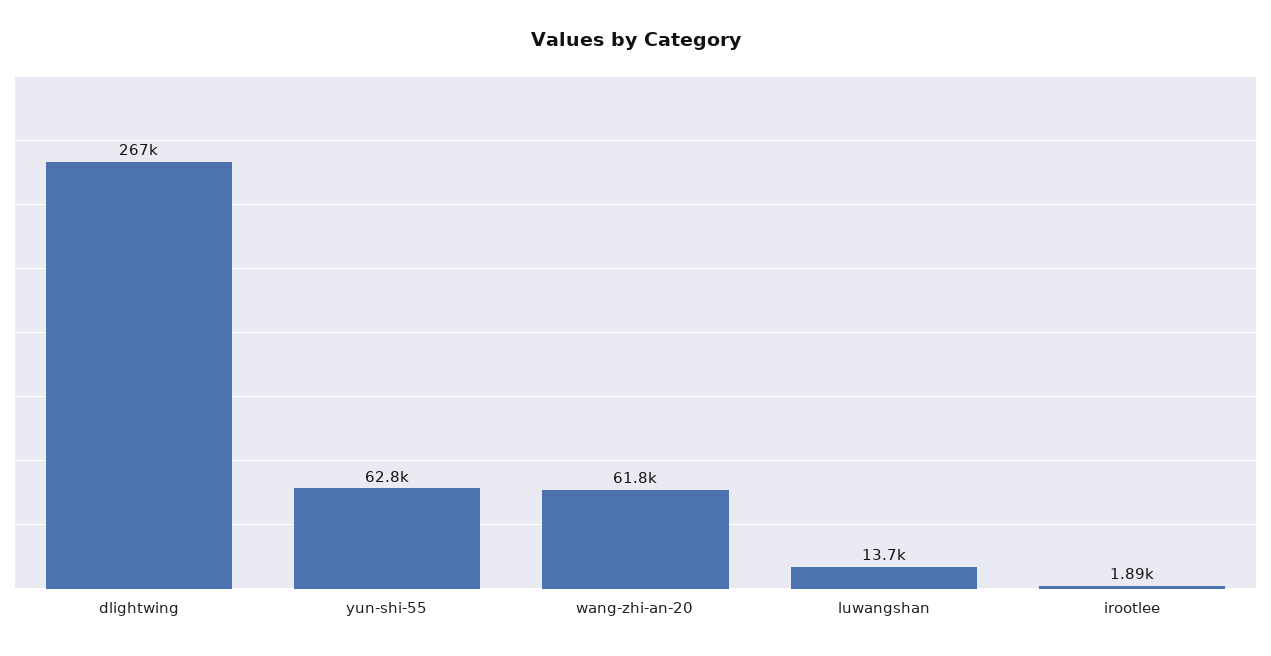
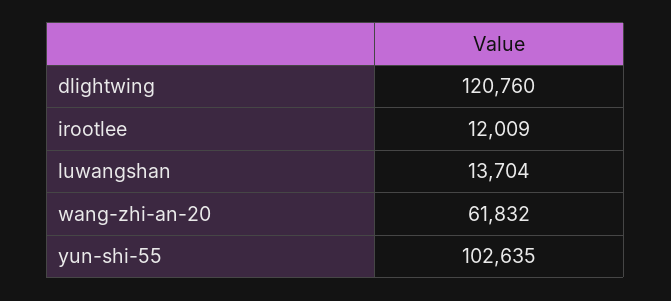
dlightwing: 267000 -> 120760
yun-shi-55: 62800 -> 102635
irootlee: 1890 -> 12009

